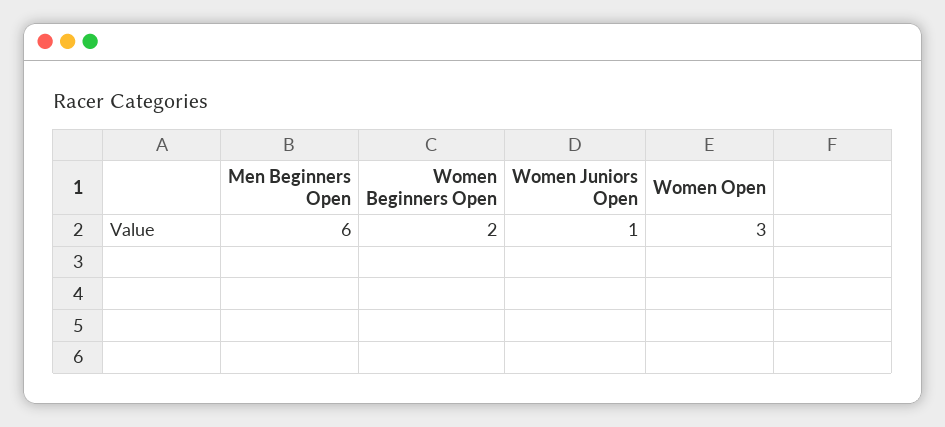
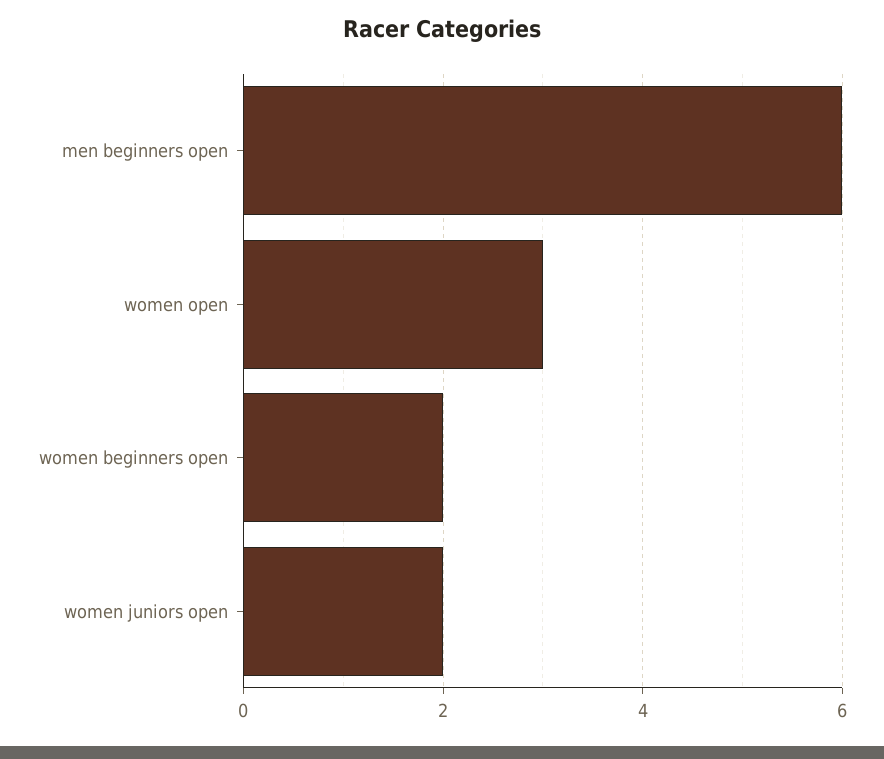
Women Juniors Open: 1 -> 2

